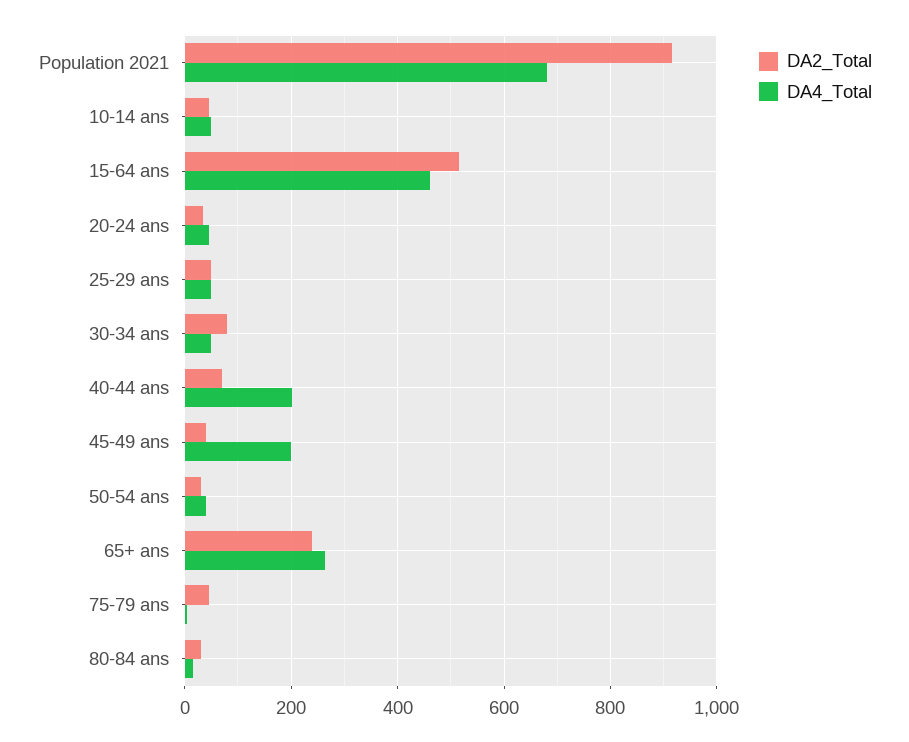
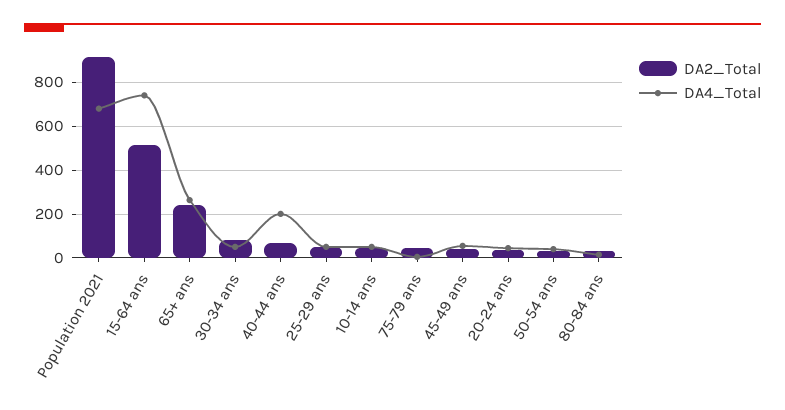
DA4_Total, 15-64 ans: 460 -> 750
DA4_Total, 45-49 ans: 200 -> 50

